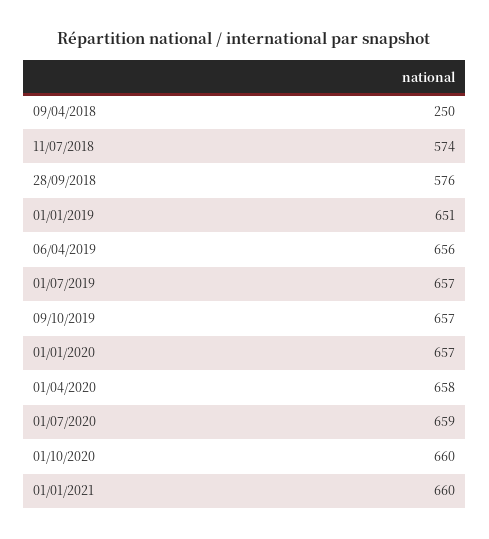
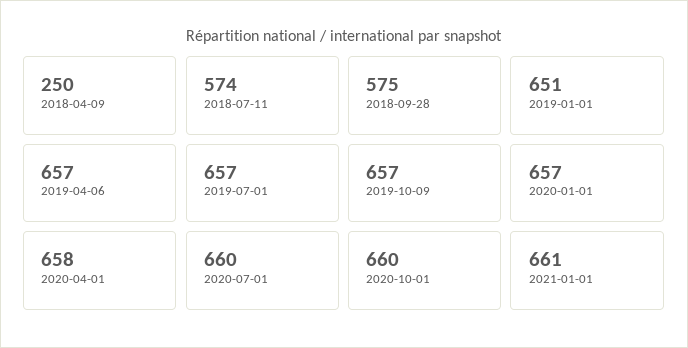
28/09/2018: 576 -> 575
06/04/2019: 656 -> 657
01/07/2020: 659 -> 660
01/01/2021: 660 -> 661

